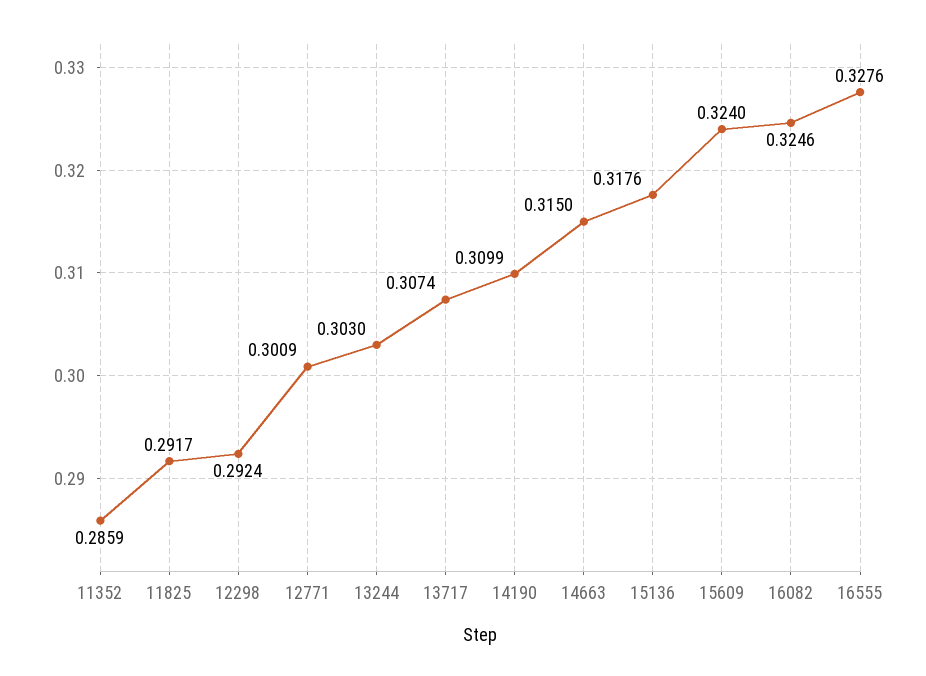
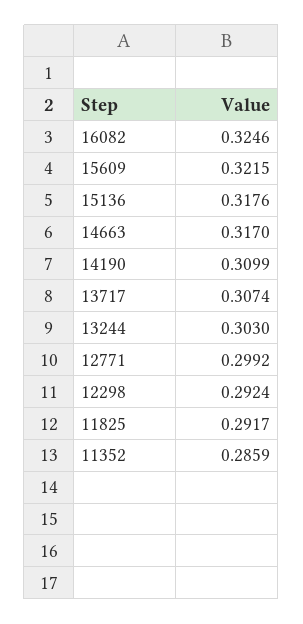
12771: 0.3009 -> 0.2992
14663: 0.315 -> 0.317
15609: 0.324 -> 0.3215
16555: 0.3276 -> none

